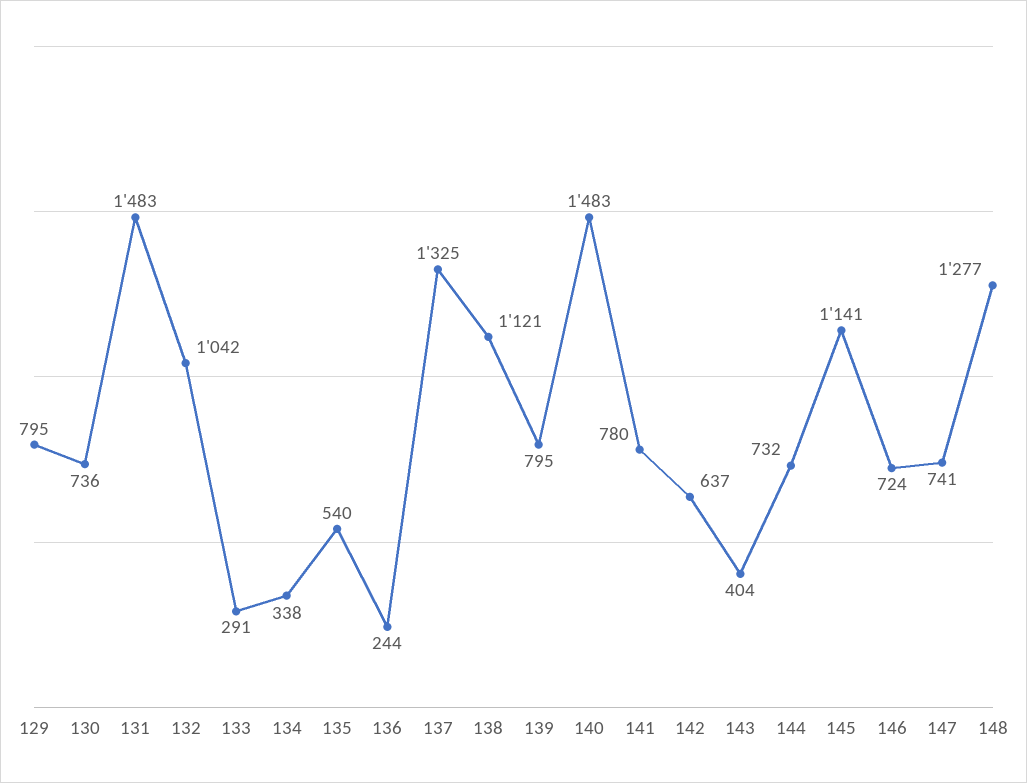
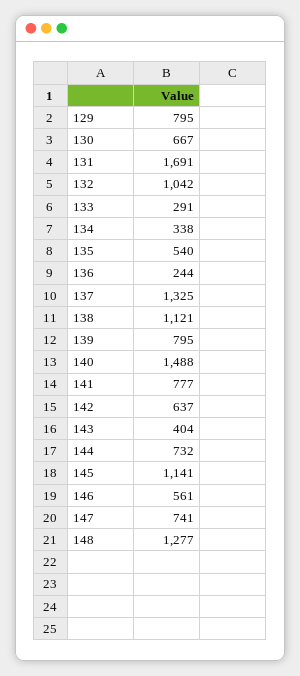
130: 736 -> 667
131: 1483 -> 1691
140: 1483 -> 1488
141: 780 -> 777
146: 724 -> 561

